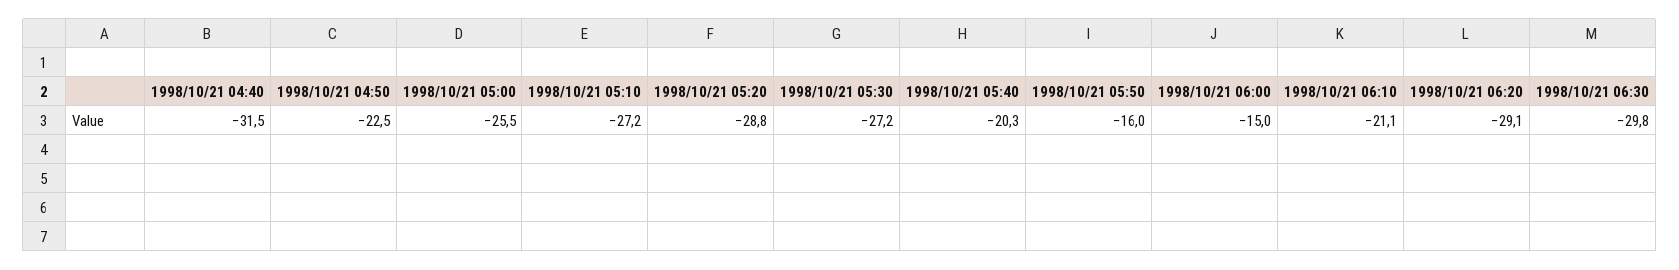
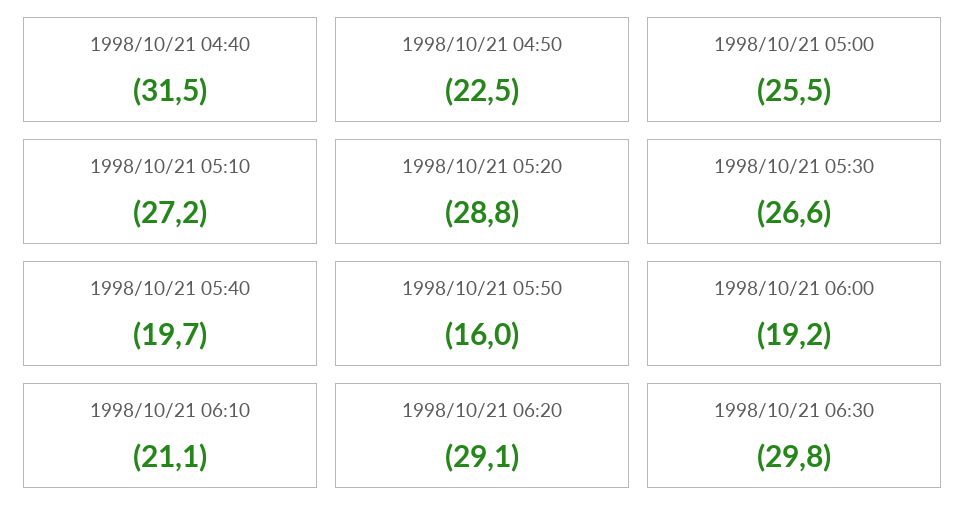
1998/10/21 05:30: -27.2 -> -26.6
1998/10/21 05:40: -20.3 -> -19.7
1998/10/21 06:00: -15 -> -19.2

